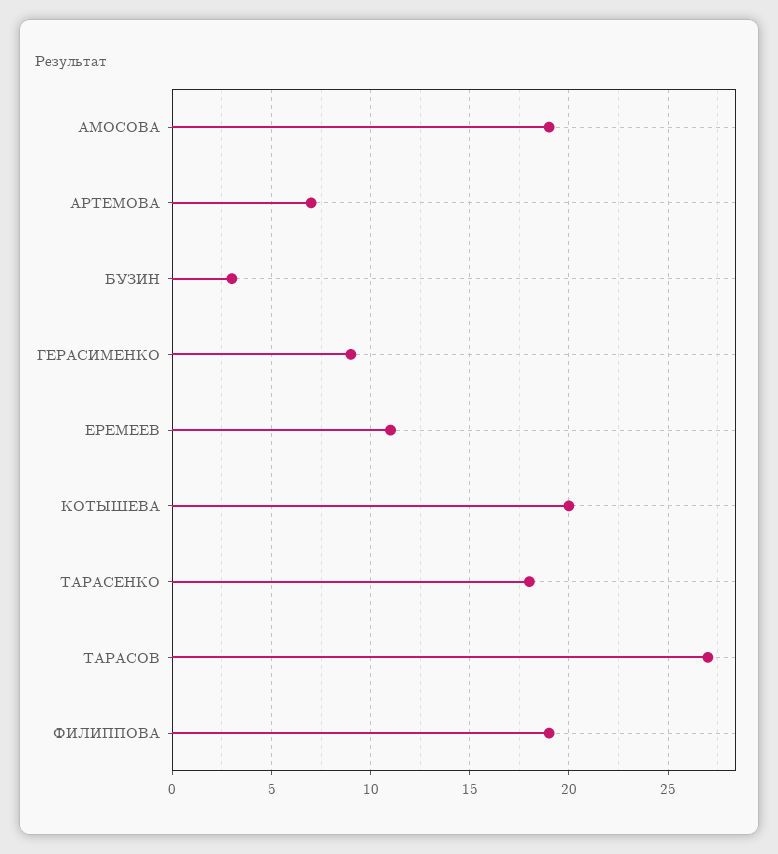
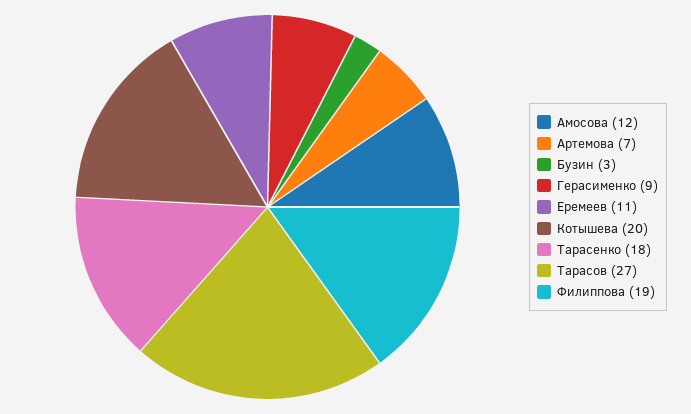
АМОСОВА: 19 -> 12

